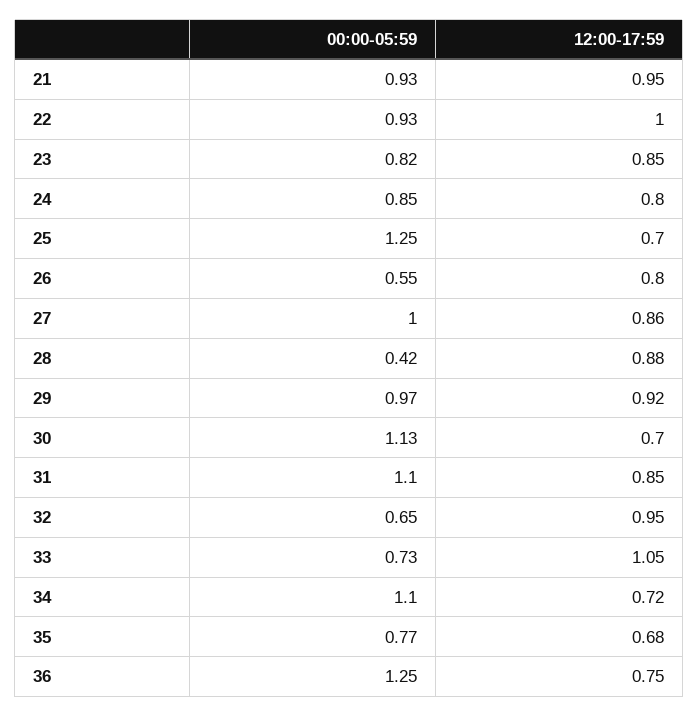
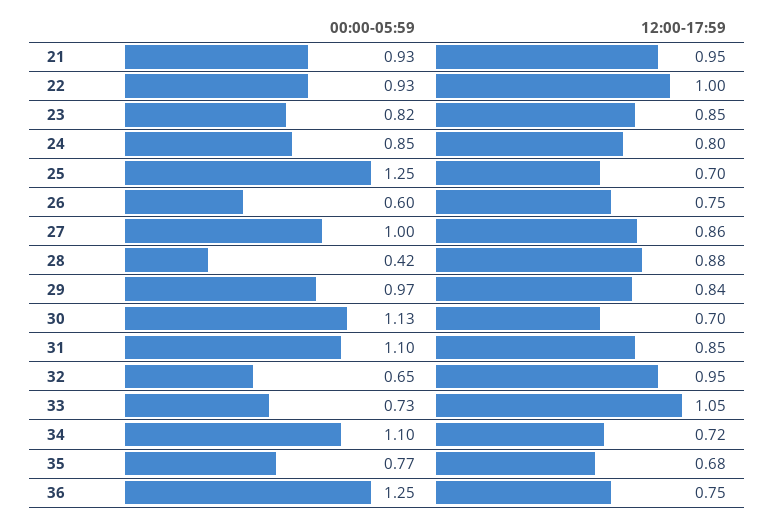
00:00-05:59, 26: 0.55 -> 0.6
12:00-17:59, 26: 0.8 -> 0.75
12:00-17:59, 29: 0.92 -> 0.84

